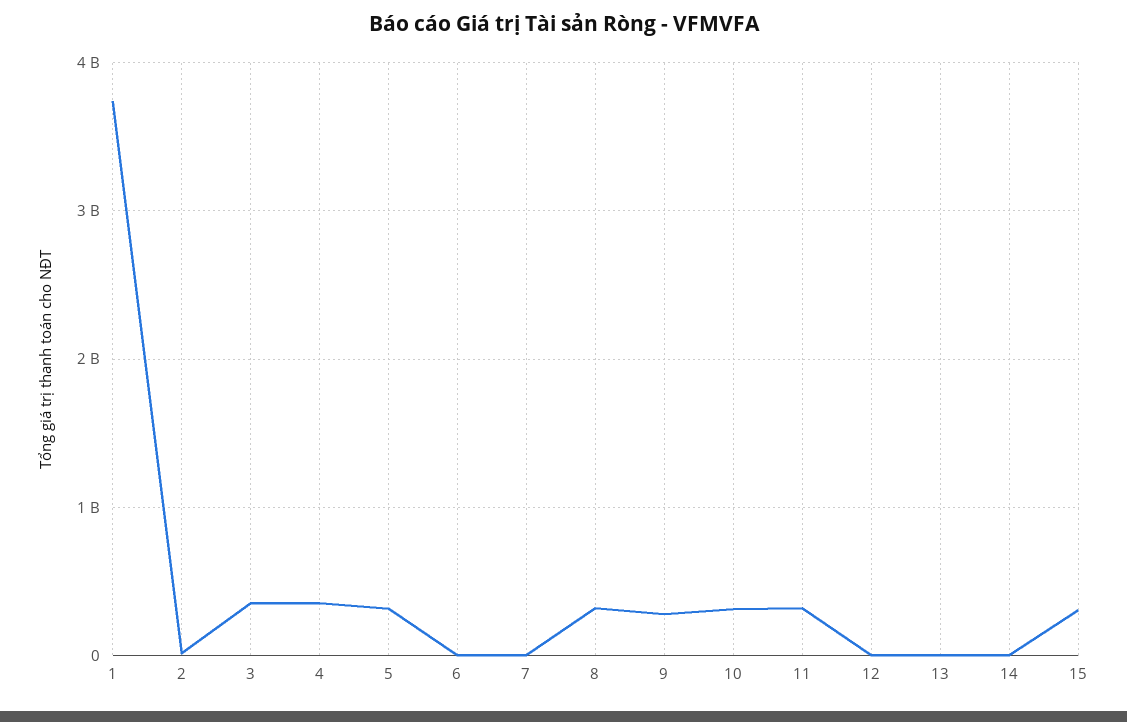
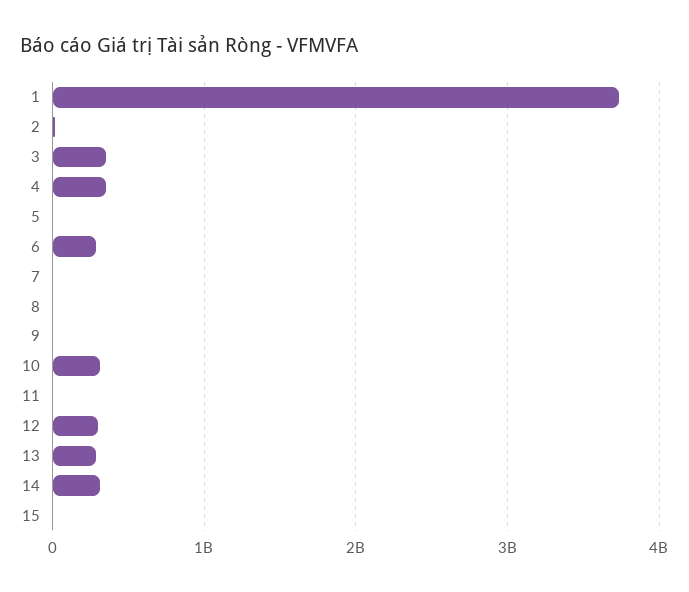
5: 300000000 -> 0
6: 0 -> 300000000
8: 300000000 -> 0
9: 300000000 -> 0
11: 300000000 -> 0
12: 0 -> 300000000
13: 0 -> 300000000
14: 0 -> 300000000
15: 300000000 -> 0

